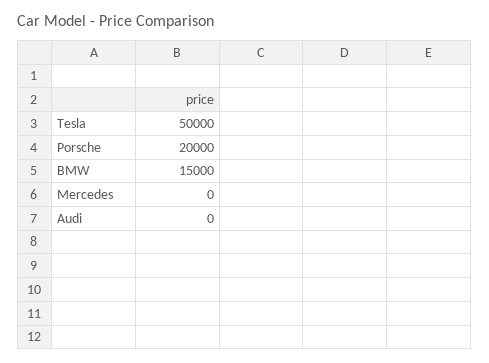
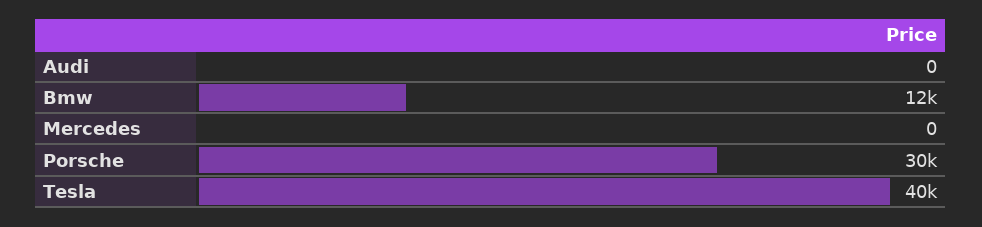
Tesla: 50000 -> 40000
Porsche: 20000 -> 30000
BMW: 15000 -> 12000

